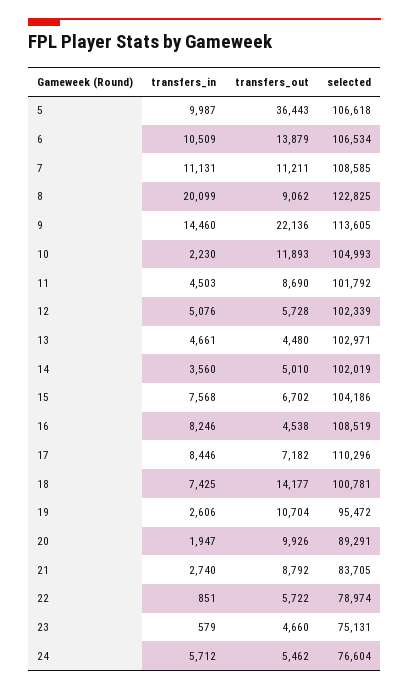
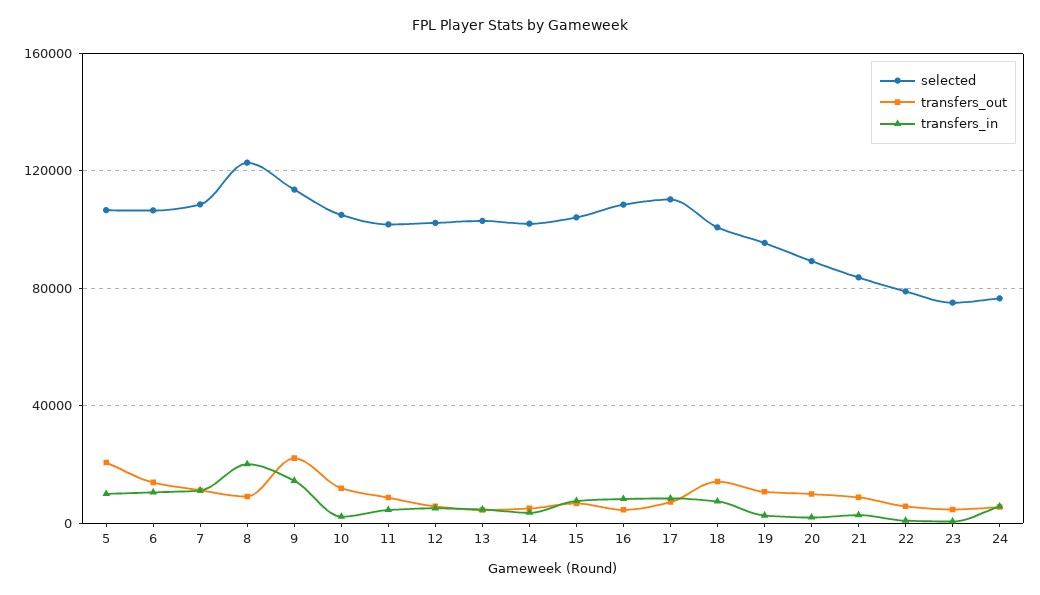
transfers_out, 5: 36443 -> 20000

